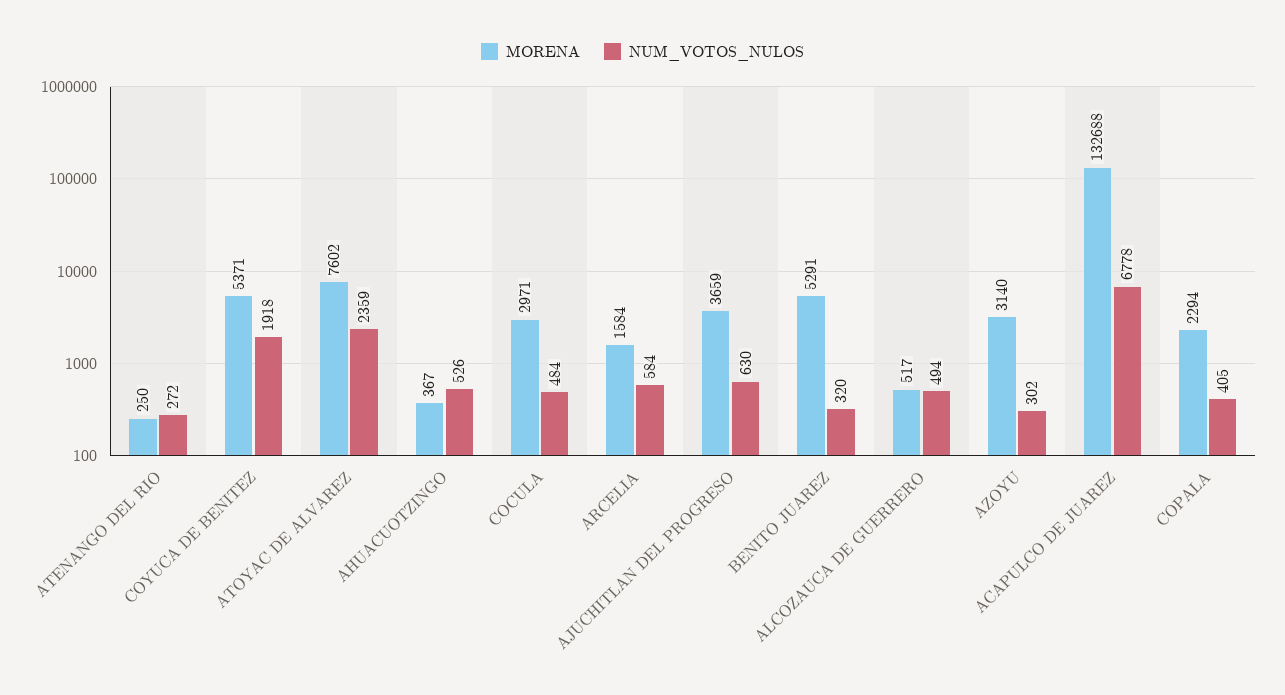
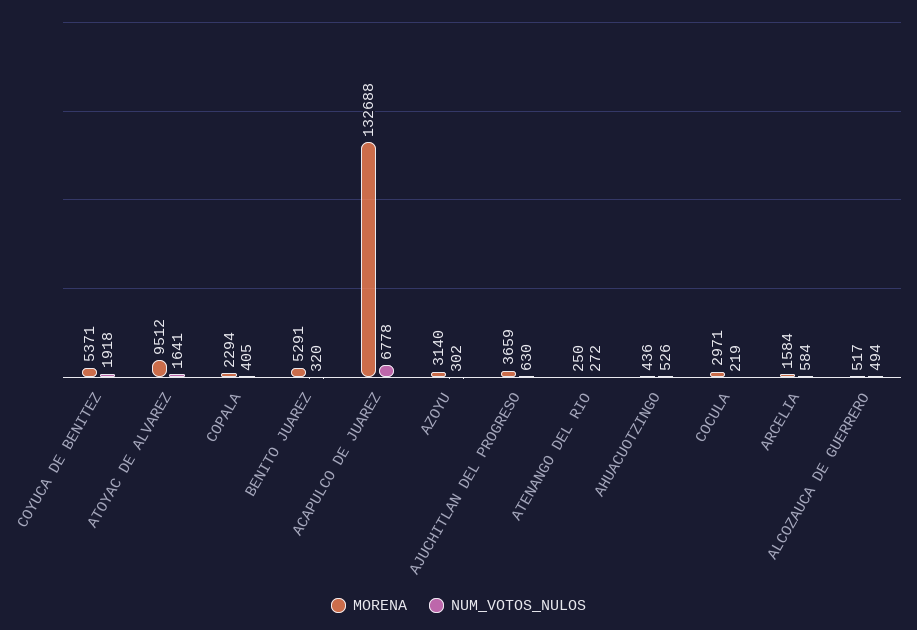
MORENA, ATOYAC DE ALVAREZ: 7602 -> 9512
NUM_VOTOS_NULOS, ATOYAC DE ALVAREZ: 2359 -> 1641
MORENA, AHUACUOTZINGO: 367 -> 436
NUM_VOTOS_NULOS, COCULA: 484 -> 219

